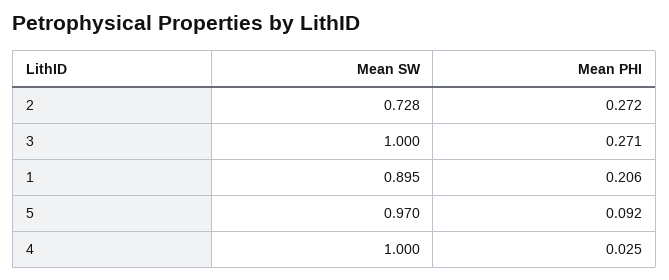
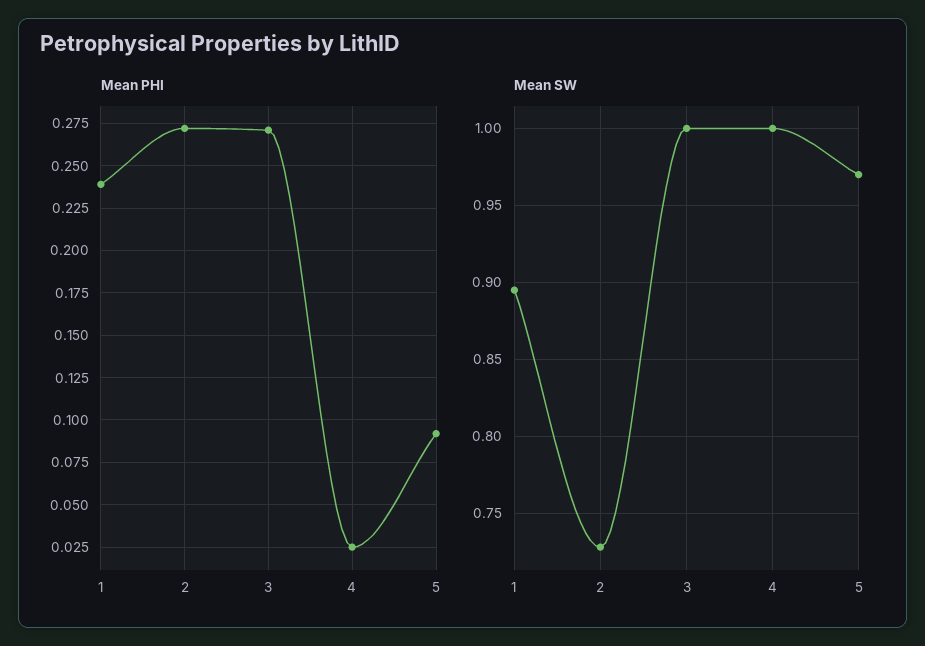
Mean PHI, 1: 0.206 -> 0.24

